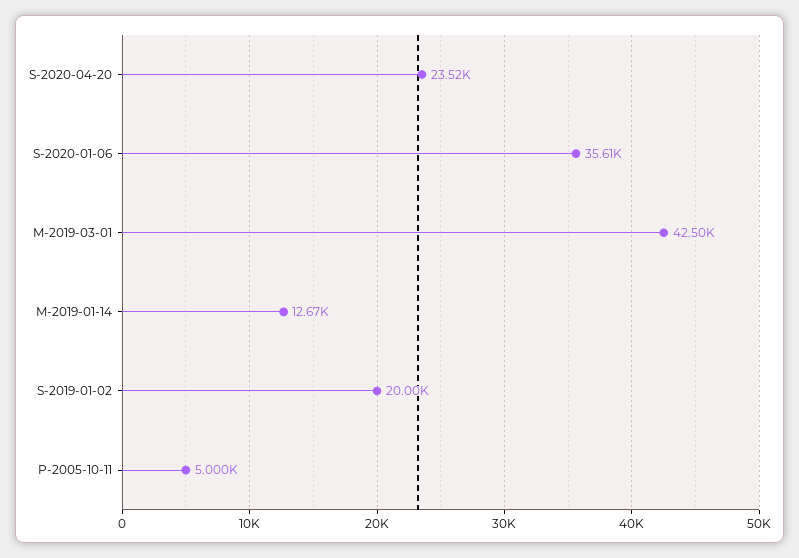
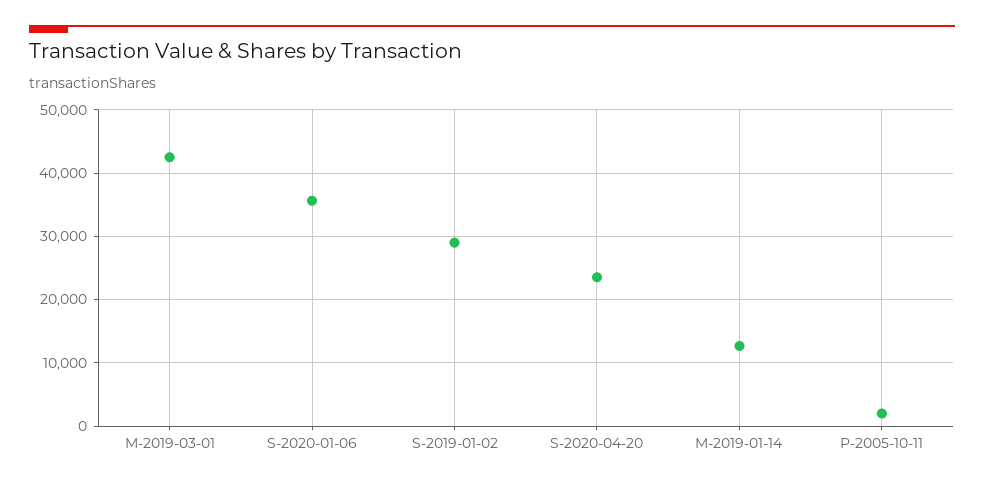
S-2019-01-02: 20000 -> 29000
P-2005-10-11: 5000 -> 2000

